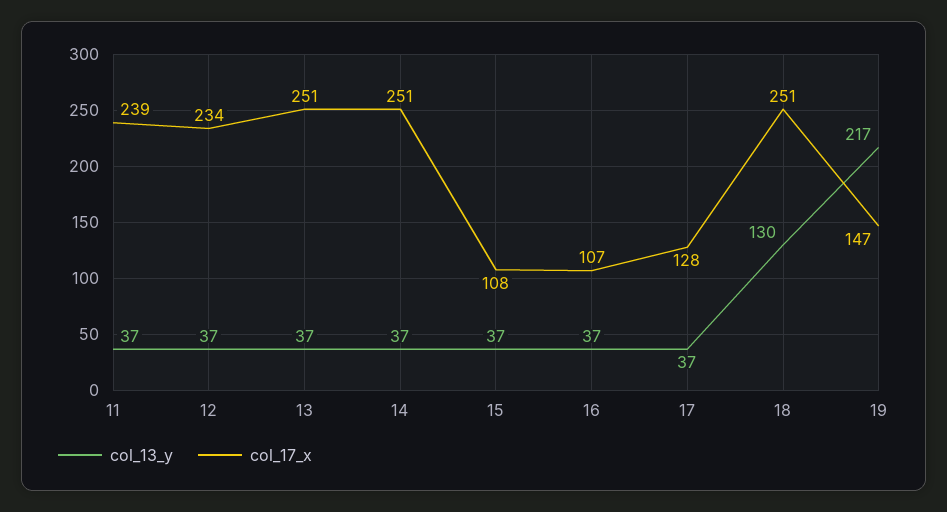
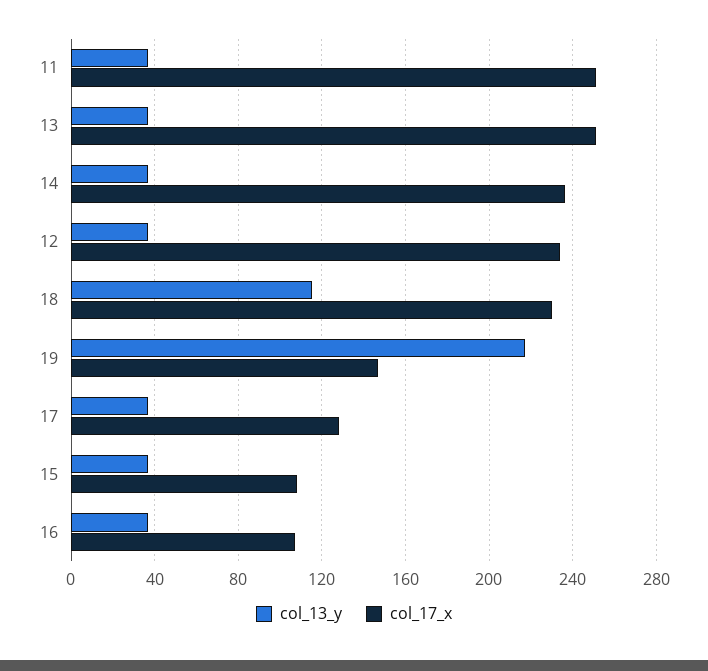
col_17_x, 11: 239 -> 250
col_17_x, 14: 251 -> 235
col_13_y, 18: 130 -> 115
col_17_x, 18: 251 -> 230

